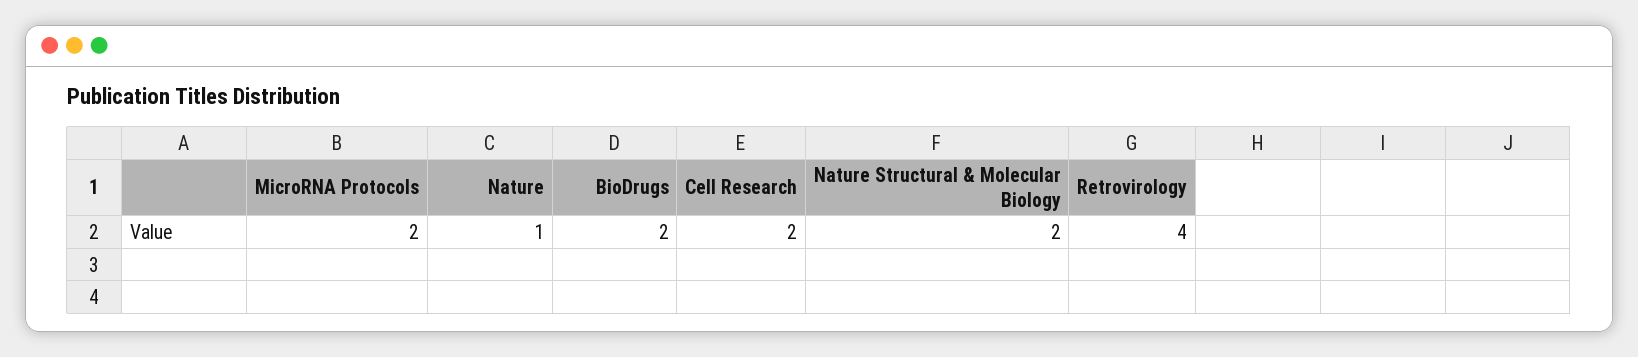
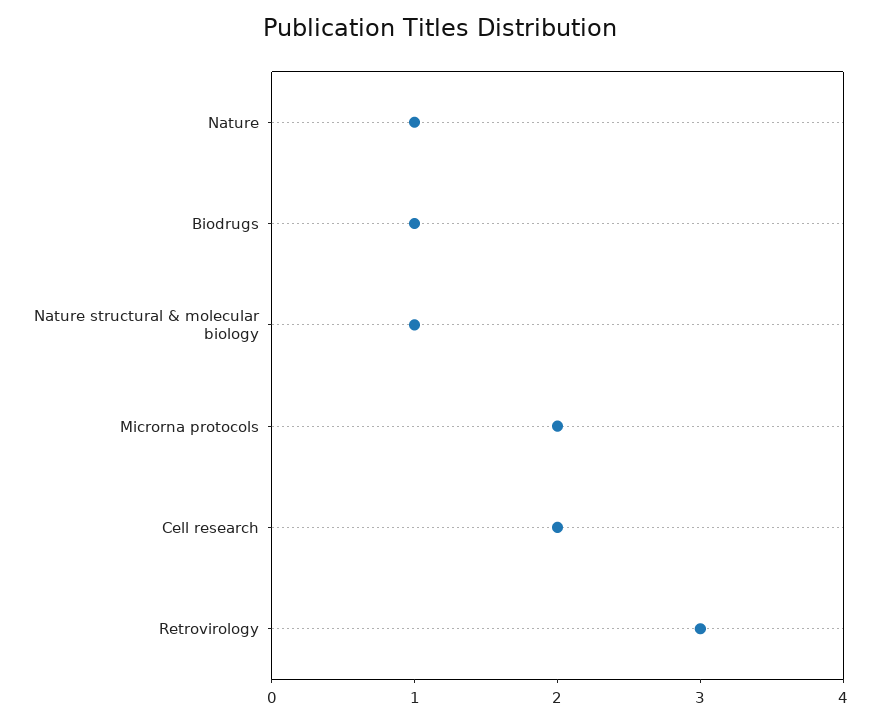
BioDrugs: 2 -> 1
Nature Structural & Molecular Biology: 2 -> 1
Retrovirology: 4 -> 3

